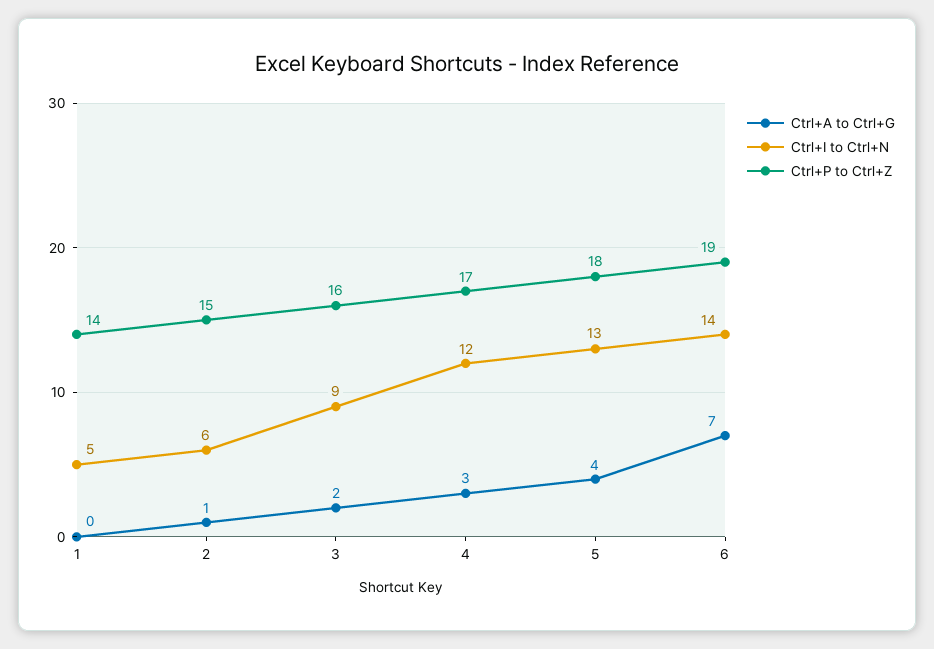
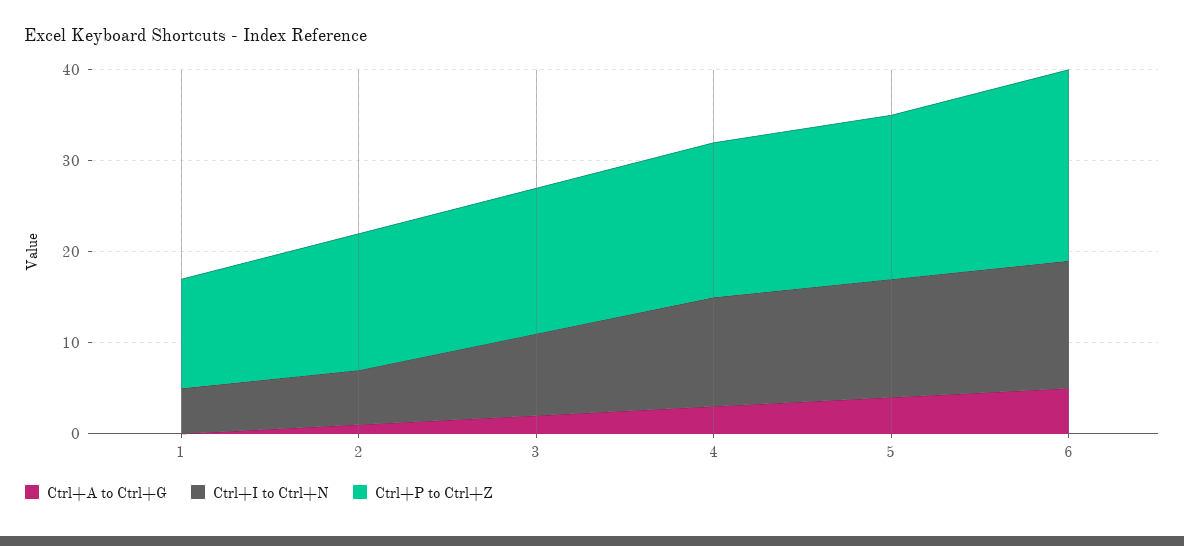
Ctrl+P to Ctrl+Z, 1: 14 -> 12
Ctrl+A to Ctrl+G, 6: 7 -> 5
Ctrl+P to Ctrl+Z, 6: 19 -> 21

